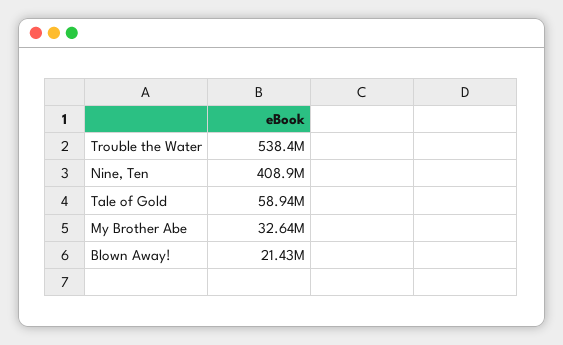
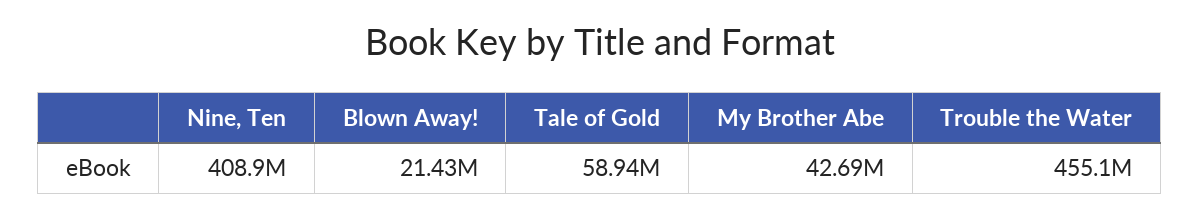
Trouble the Water: 538400000 -> 455100000
My Brother Abe: 32640000 -> 42690000

